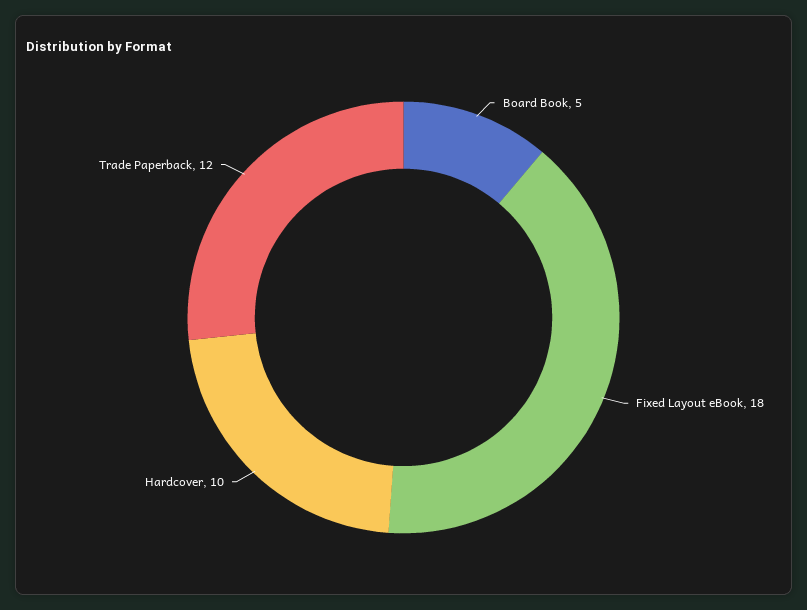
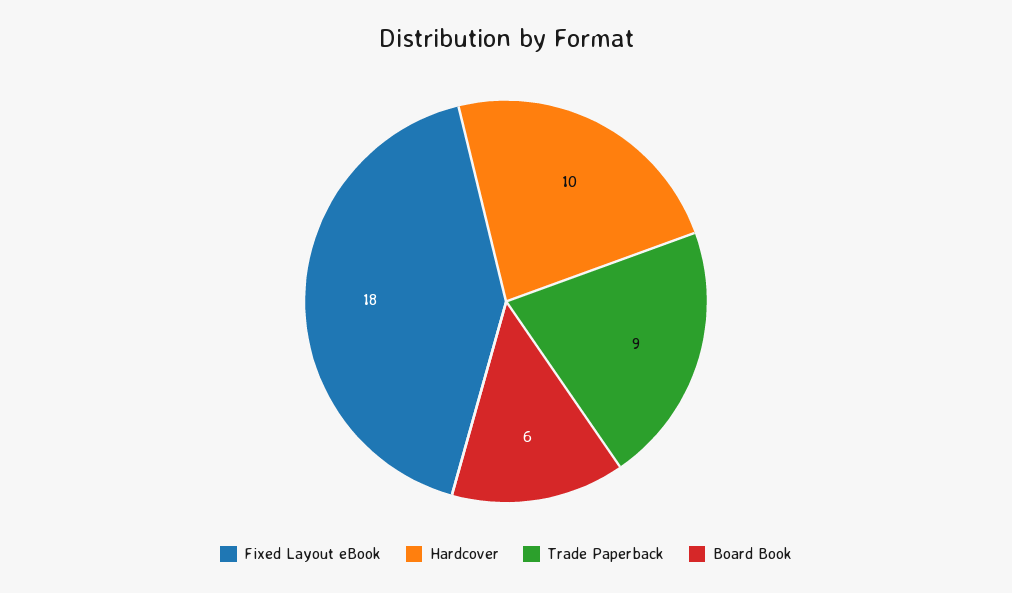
Board Book: 5 -> 6
Trade Paperback: 12 -> 9

